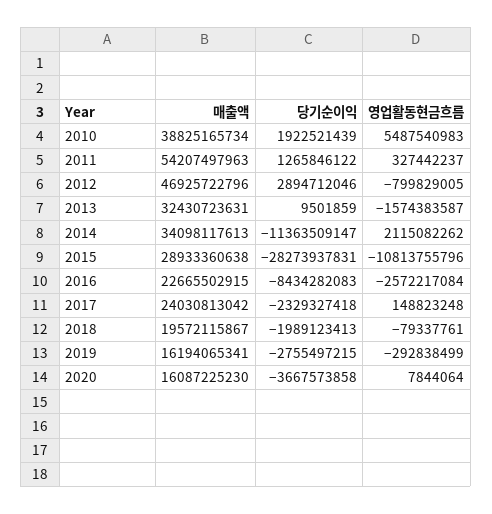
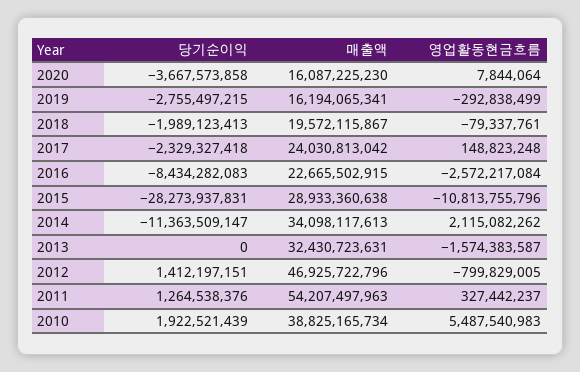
당기순이익, 2011: 1265846122 -> 1264538376
당기순이익, 2012: 2894712046 -> 1412197151
당기순이익, 2013: 9501859 -> 0

